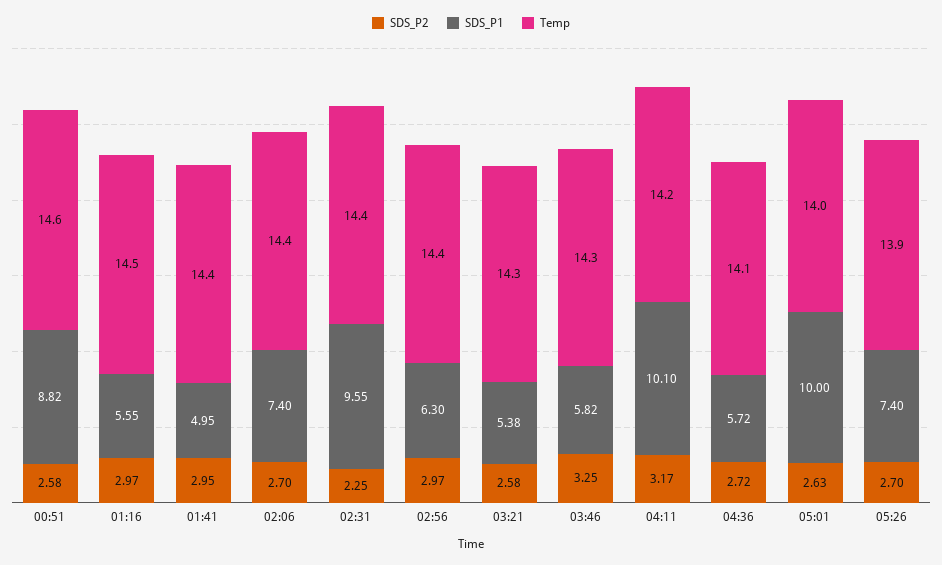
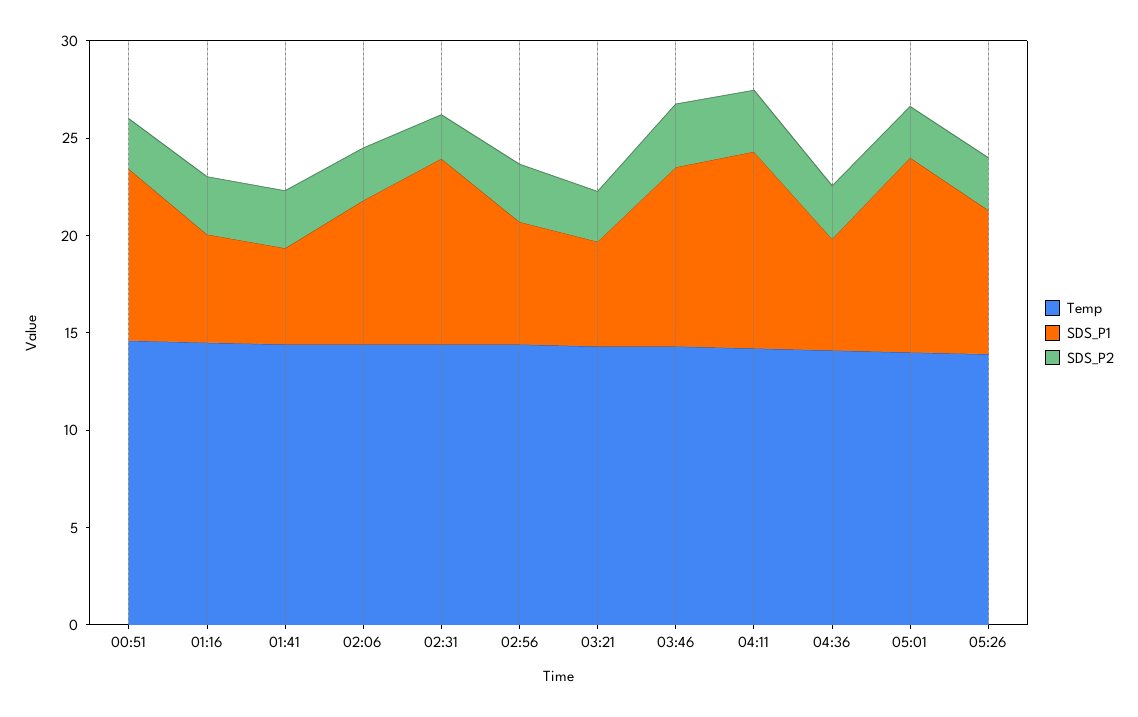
SDS_P1, 03:46: 5.82 -> 9

